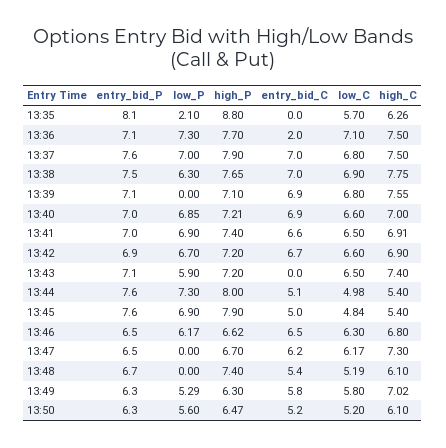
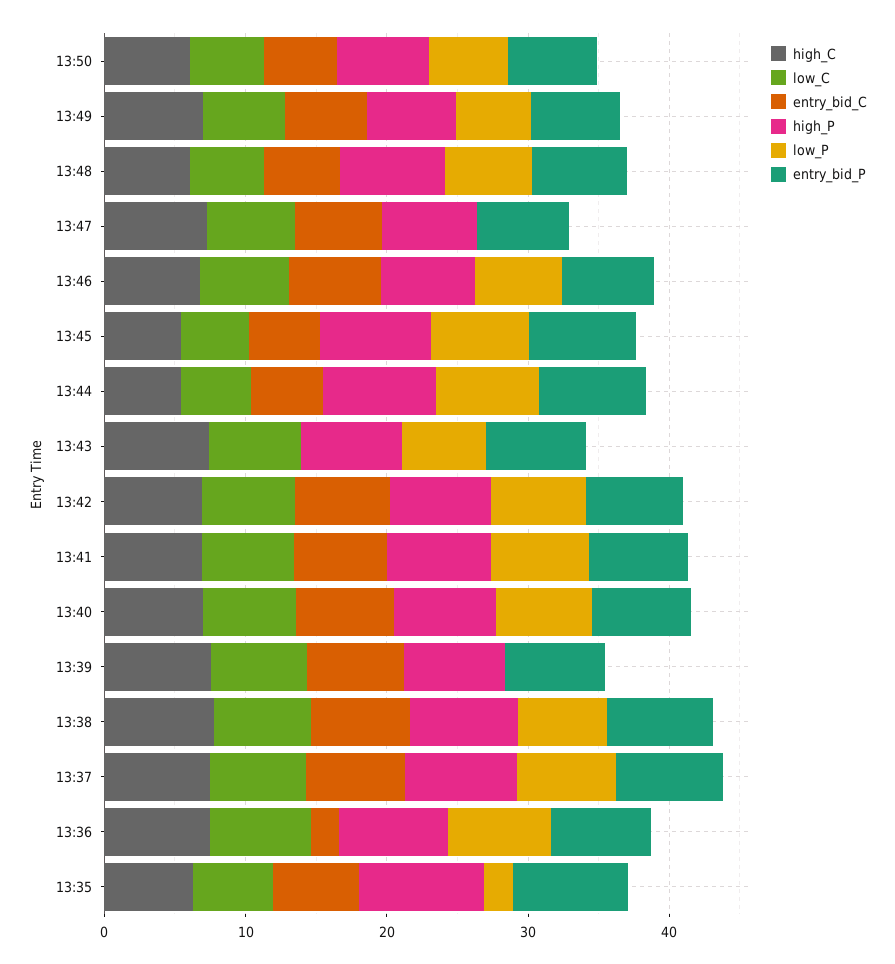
entry_bid_C, 13:35: 0 -> 6
low_P, 13:48: 0 -> 6

